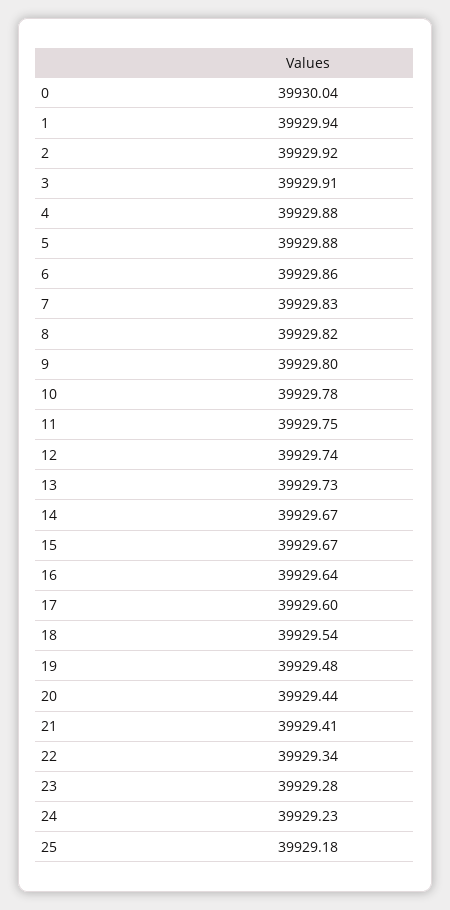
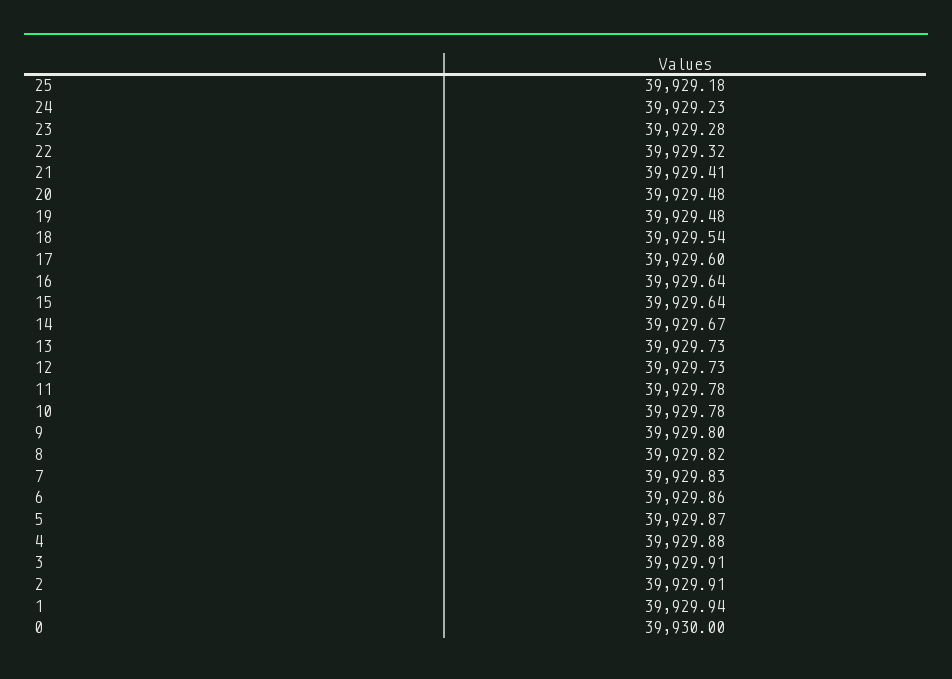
0: 39930.04 -> 39930
2: 39929.92 -> 39929.91
5: 39929.88 -> 39929.87
11: 39929.75 -> 39929.78
12: 39929.74 -> 39929.73
15: 39929.67 -> 39929.64
20: 39929.44 -> 39929.48
22: 39929.34 -> 39929.32

